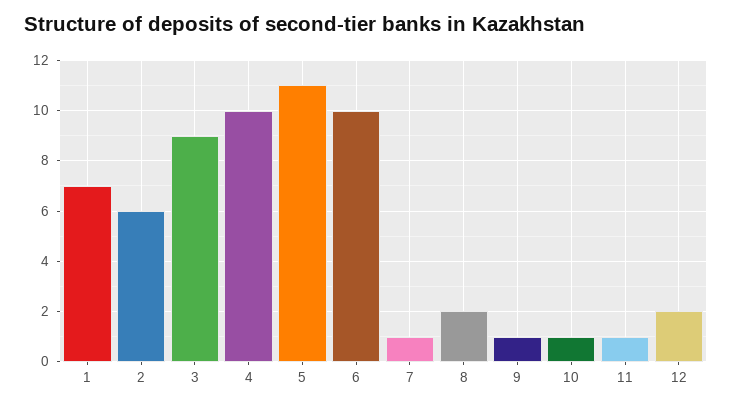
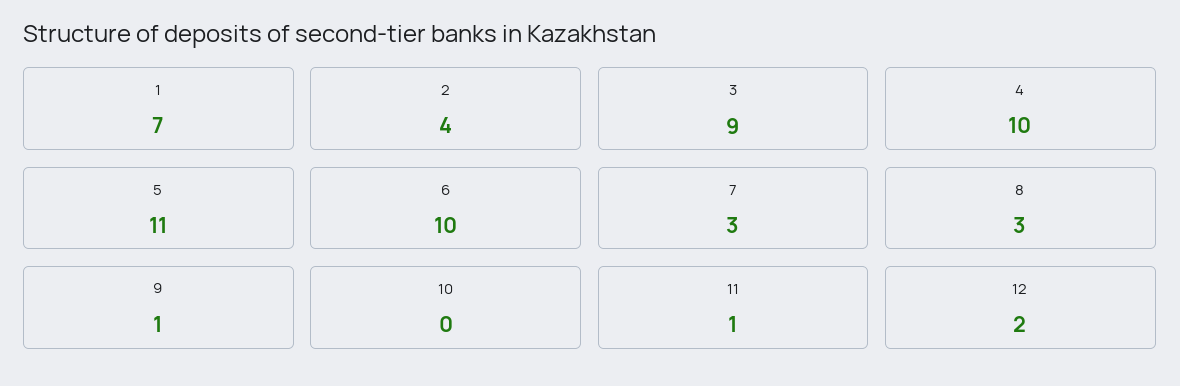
2: 6 -> 4
7: 1 -> 3
8: 2 -> 3
10: 1 -> 0

